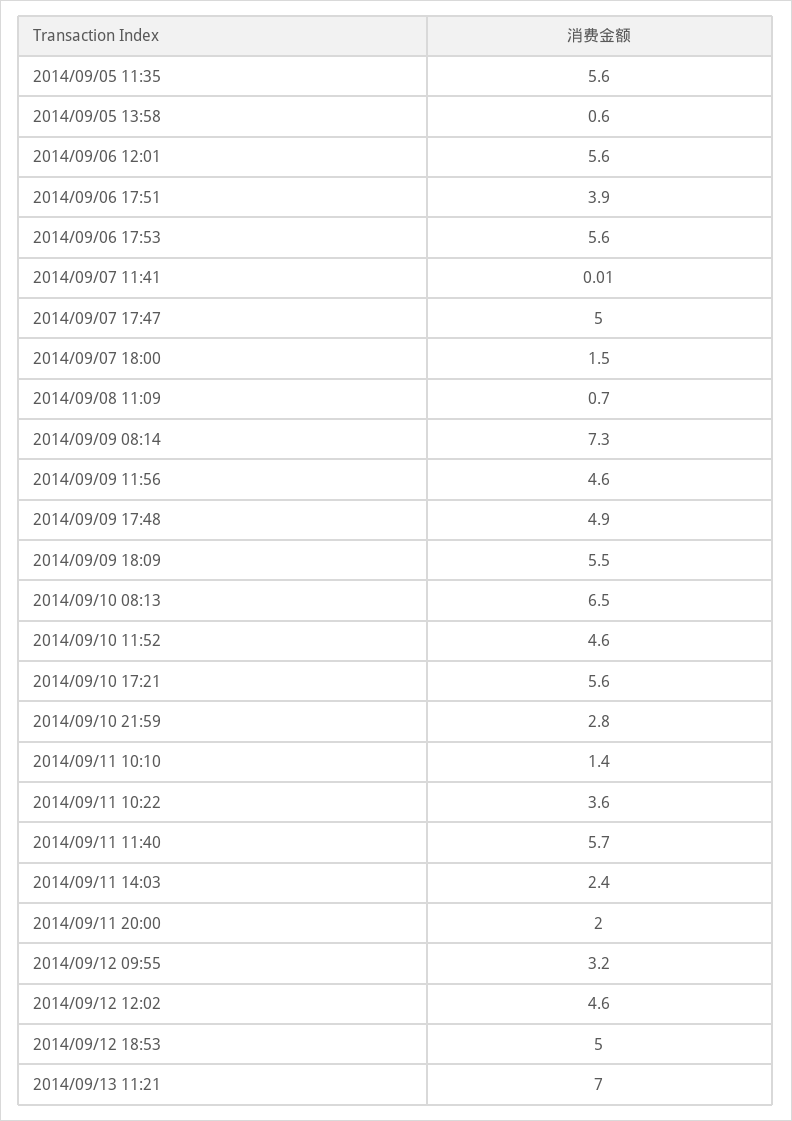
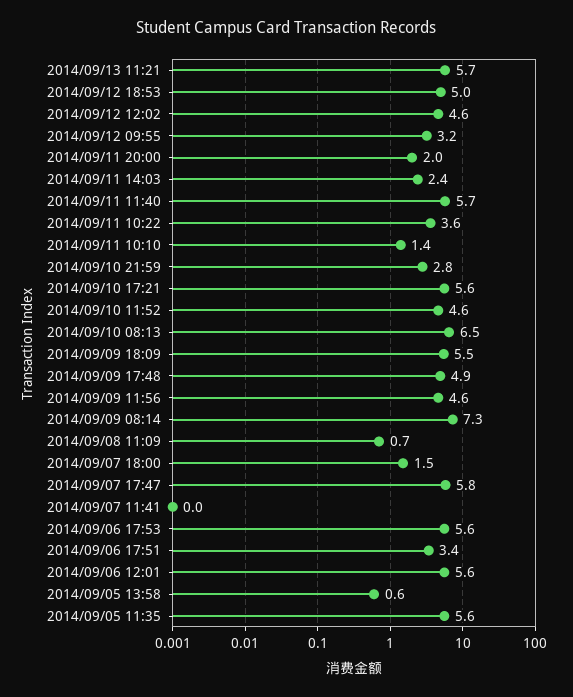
2014/09/06 17:51: 3.9 -> 3.4
2014/09/07 17:47: 5 -> 5.8
2014/09/13 11:21: 7 -> 5.7

